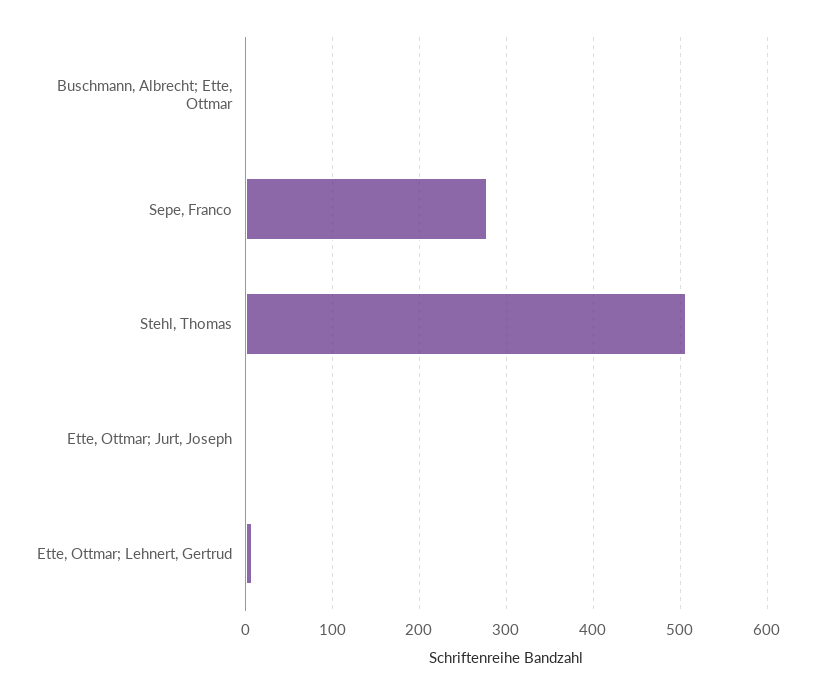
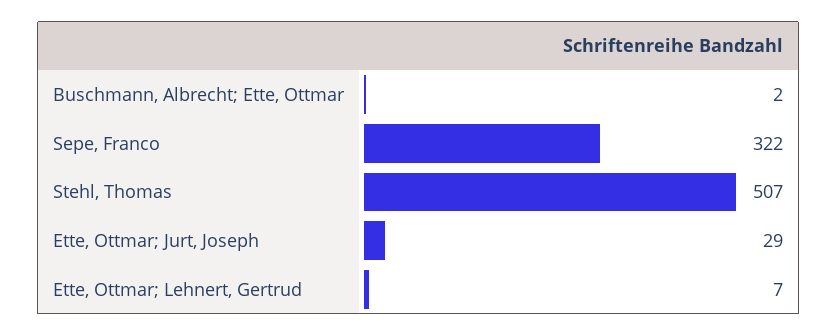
Sepe, Franco: 280 -> 322
Ette, Ottmar; Jurt, Joseph: 0 -> 29

